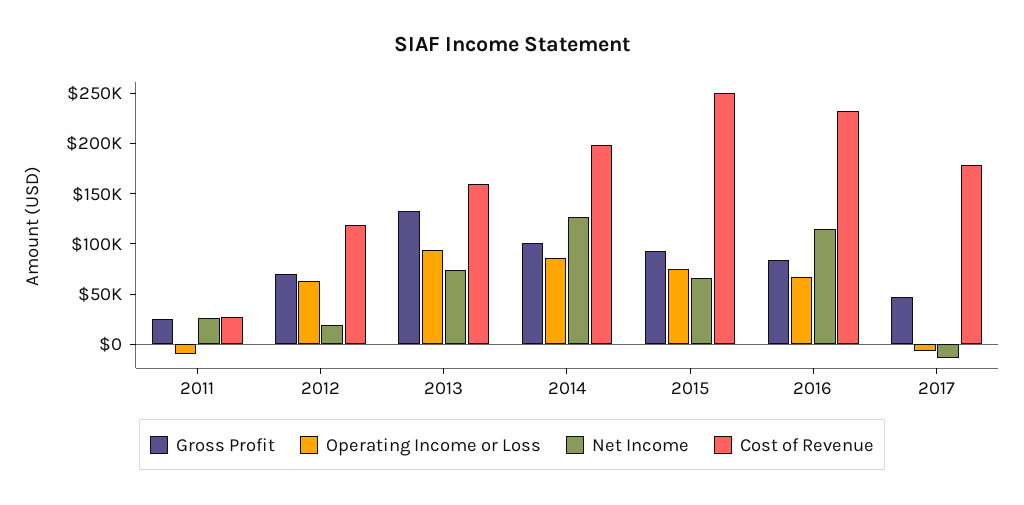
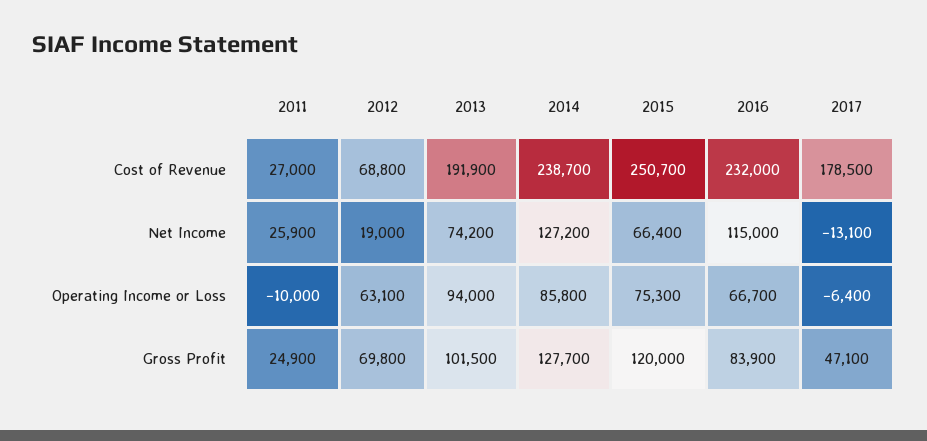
Cost of Revenue, 2012: 120000 -> 68800
Gross Profit, 2013: 130000 -> 101500
Cost of Revenue, 2013: 160000 -> 191900
Gross Profit, 2014: 100000 -> 127700
Cost of Revenue, 2014: 200000 -> 238700
Gross Profit, 2015: 90000 -> 120000

